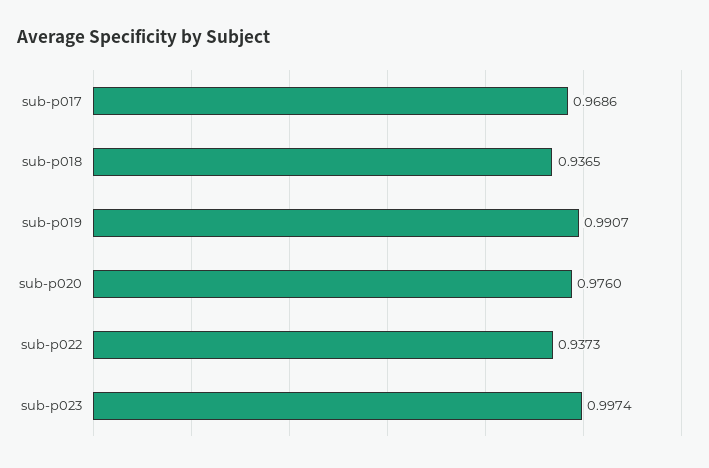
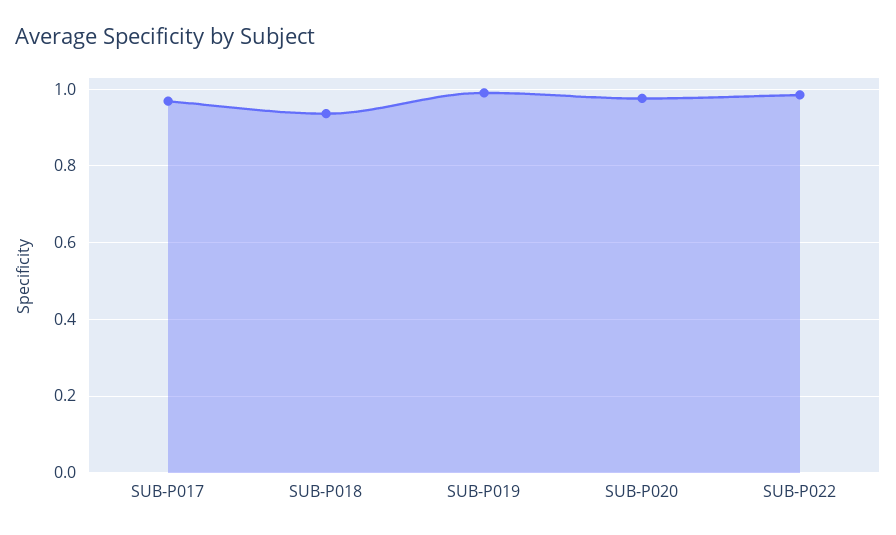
sub-p022: 0.9373 -> 0.98
sub-p023: 0.9974 -> none

